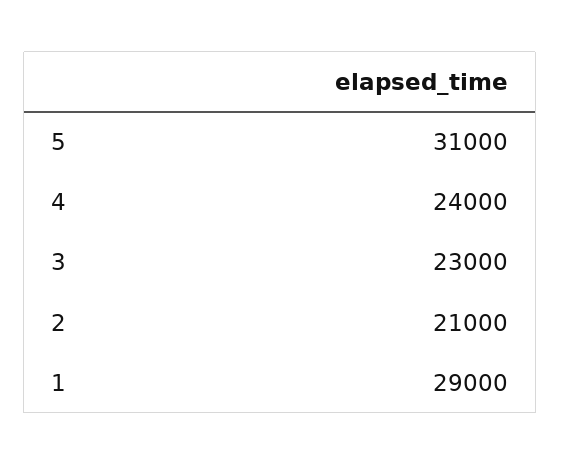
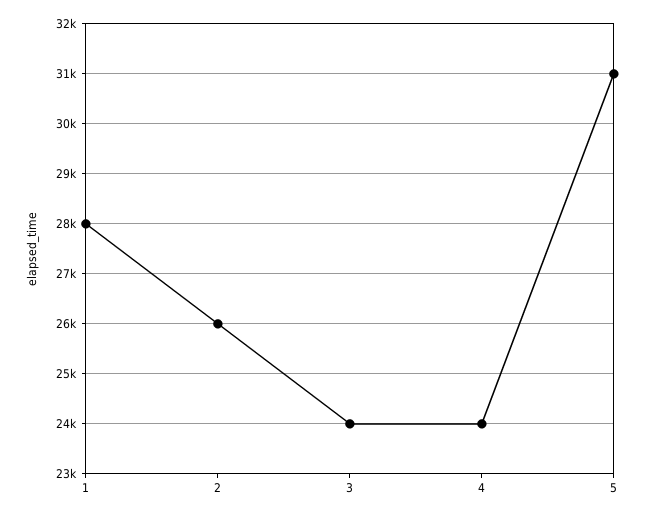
3: 23000 -> 24000
2: 21000 -> 26000
1: 29000 -> 28000

